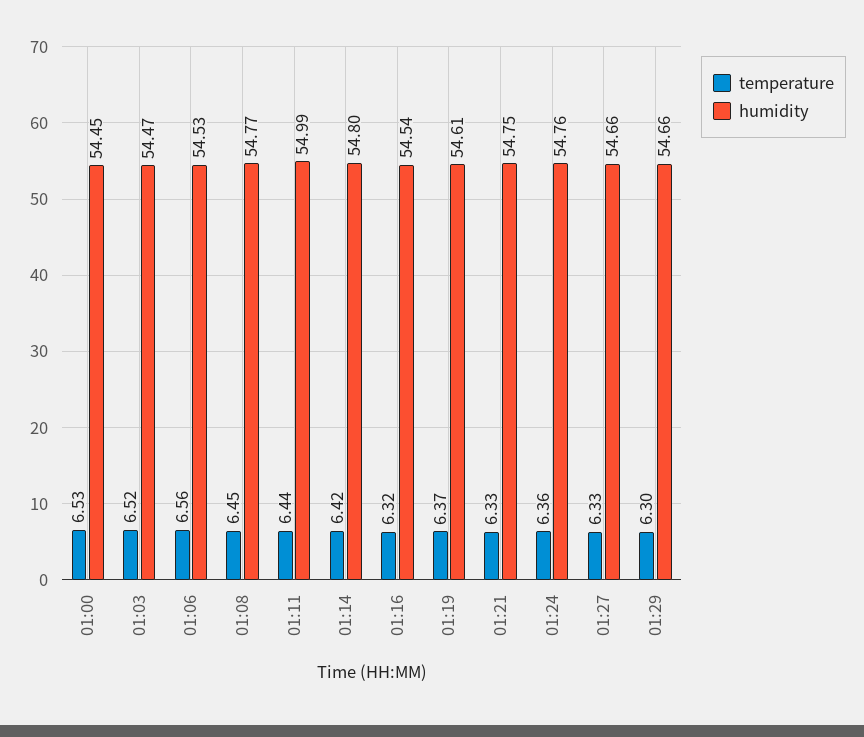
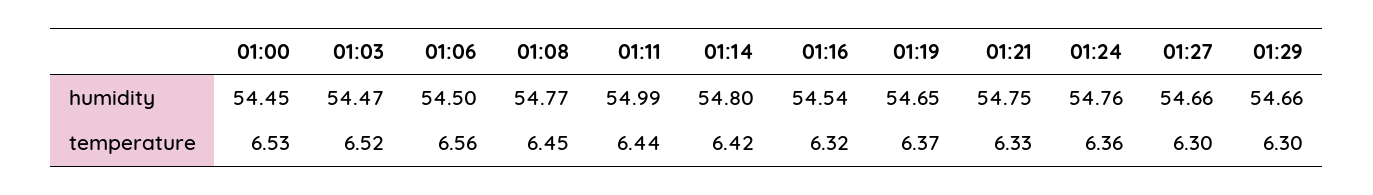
humidity, 01:06: 54.53 -> 54.5
humidity, 01:19: 54.61 -> 54.65
temperature, 01:27: 6.33 -> 6.3

